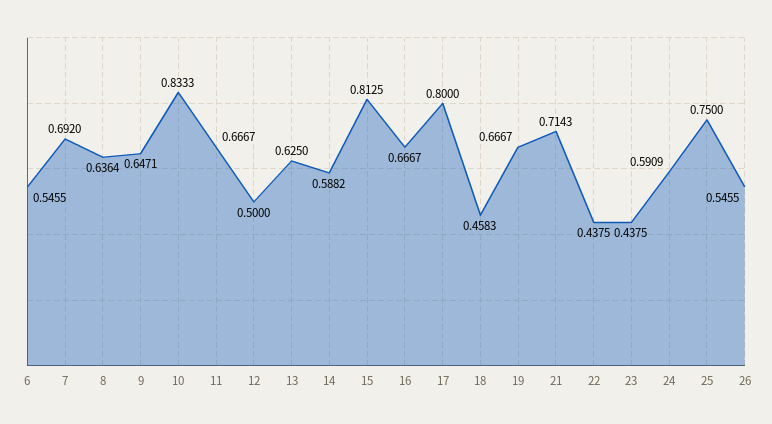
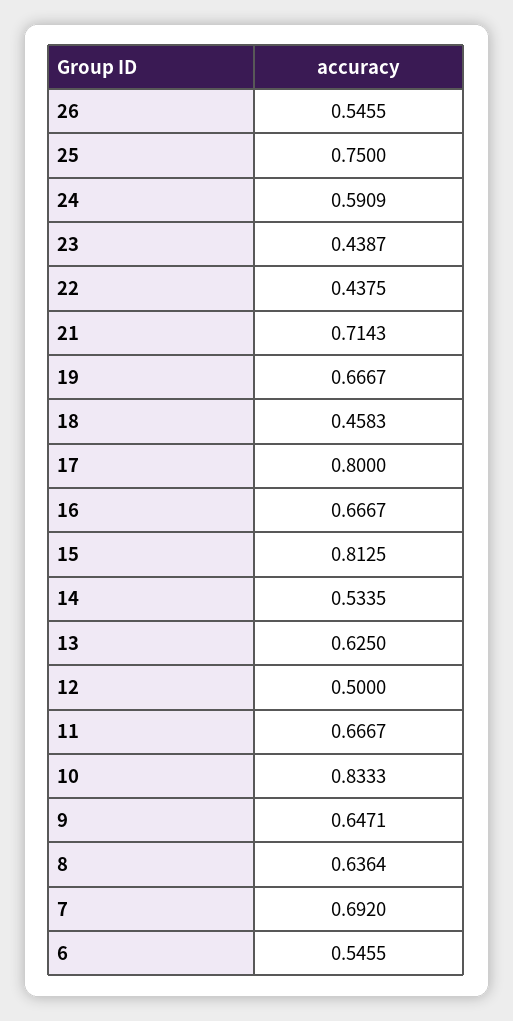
14: 0.5882 -> 0.5335
23: 0.4375 -> 0.4387

